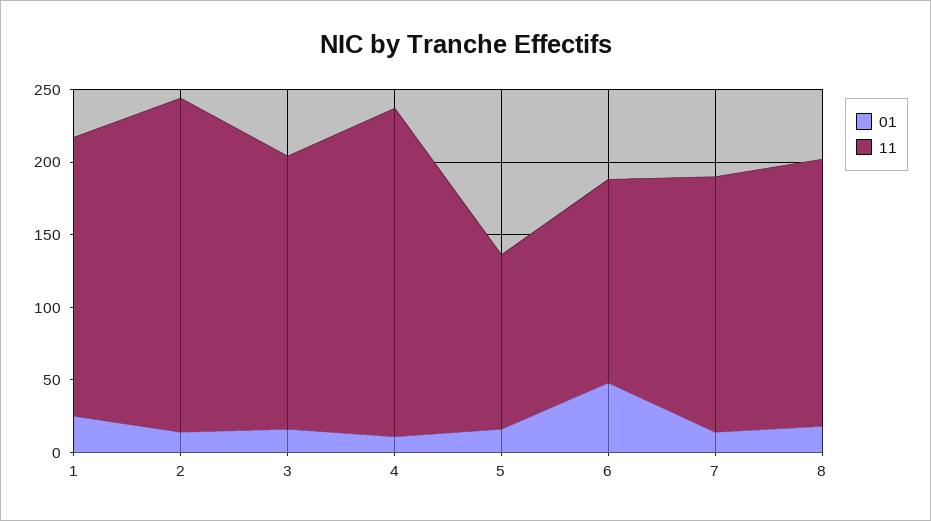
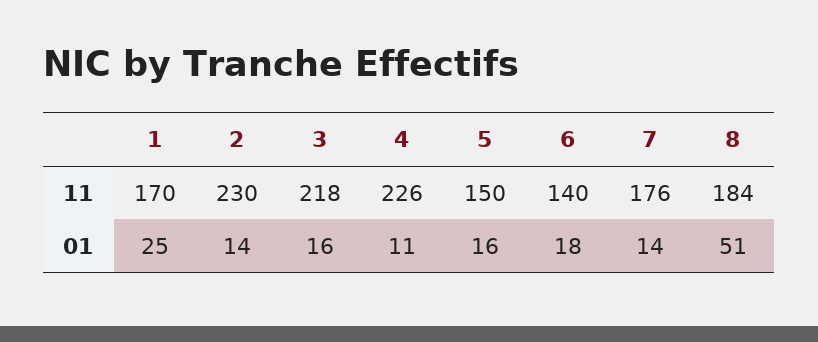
11, 1: 190 -> 170
11, 3: 190 -> 218
11, 5: 120 -> 150
01, 6: 50 -> 18
01, 8: 20 -> 51

